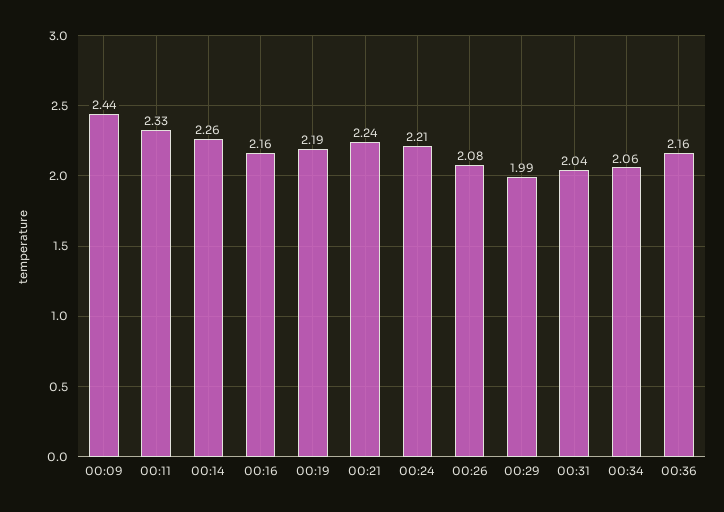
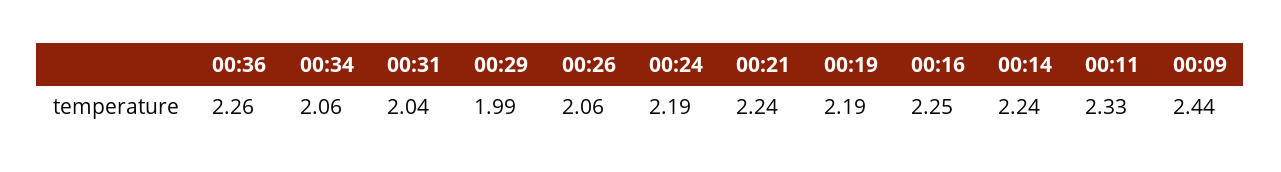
00:14: 2.26 -> 2.24
00:16: 2.16 -> 2.25
00:24: 2.21 -> 2.19
00:26: 2.08 -> 2.06
00:36: 2.16 -> 2.26

